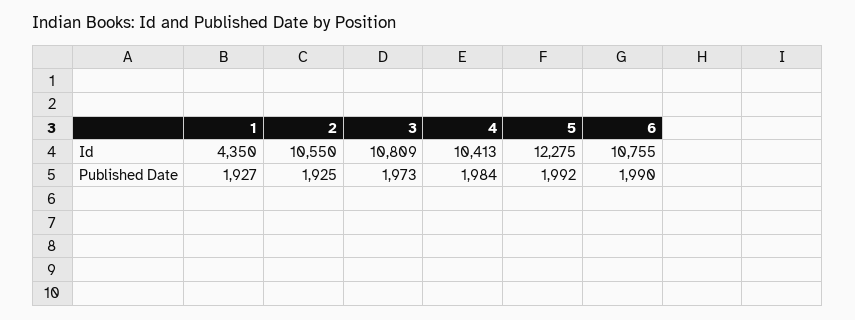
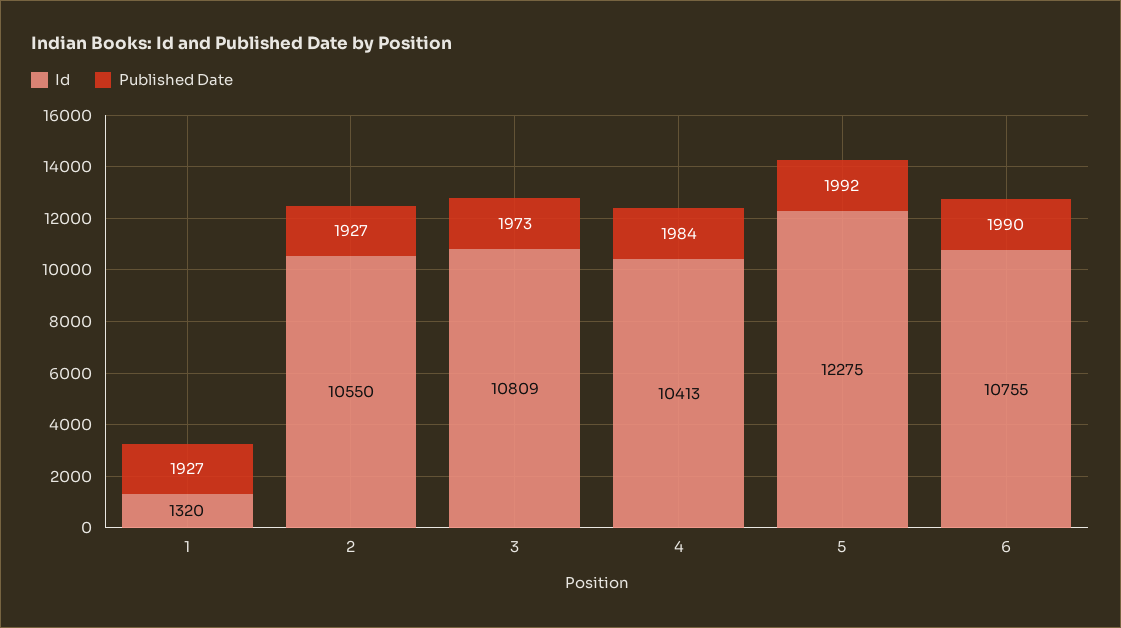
Id, 1: 4350 -> 1320
Published Date, 2: 1925 -> 1927

